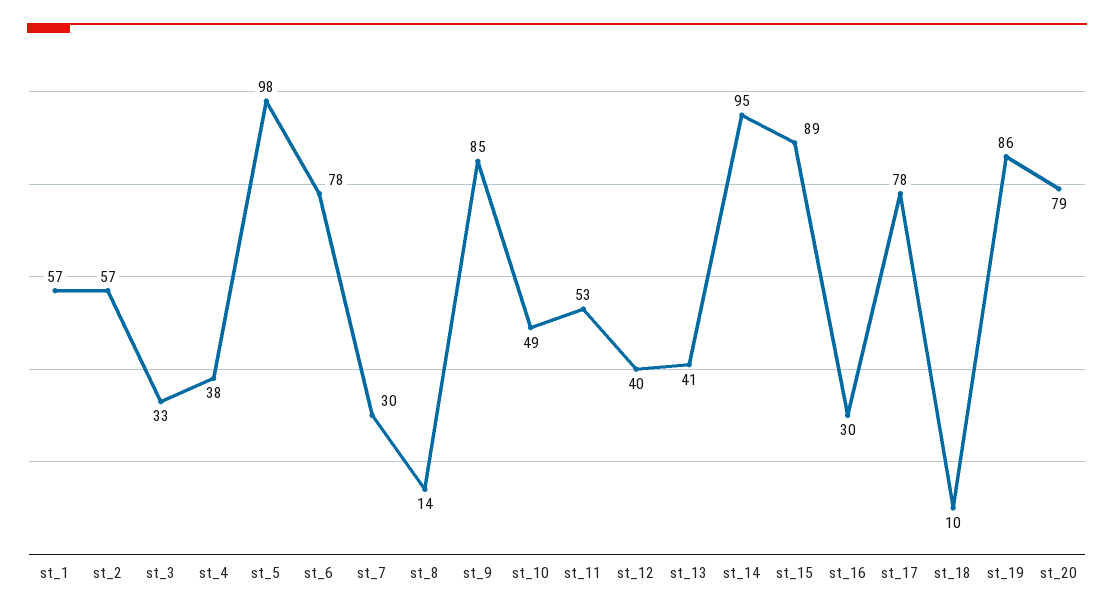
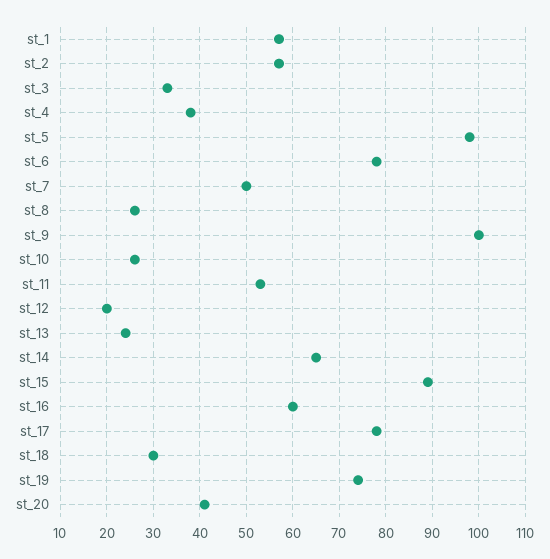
st_7: 30 -> 50
st_8: 14 -> 25
st_9: 85 -> 100
st_10: 49 -> 25
st_12: 40 -> 20
st_13: 41 -> 25
st_14: 95 -> 65
st_16: 30 -> 60
st_18: 10 -> 30
st_19: 86 -> 75
st_20: 79 -> 40

